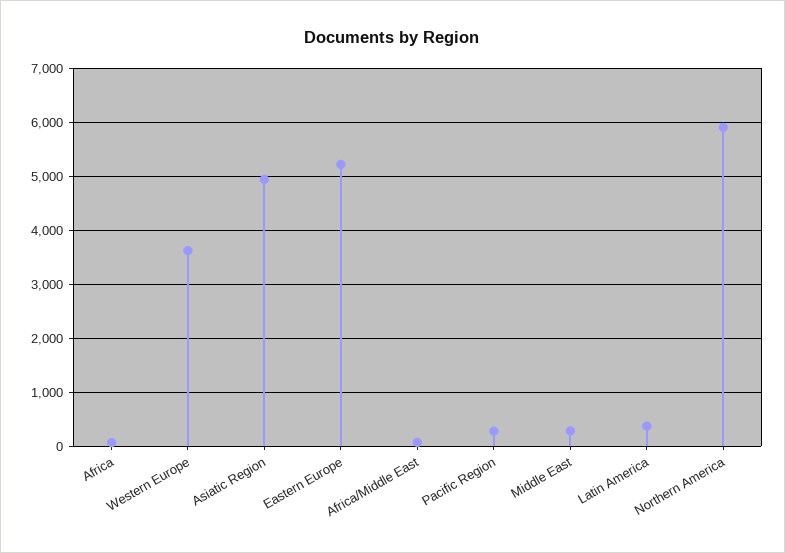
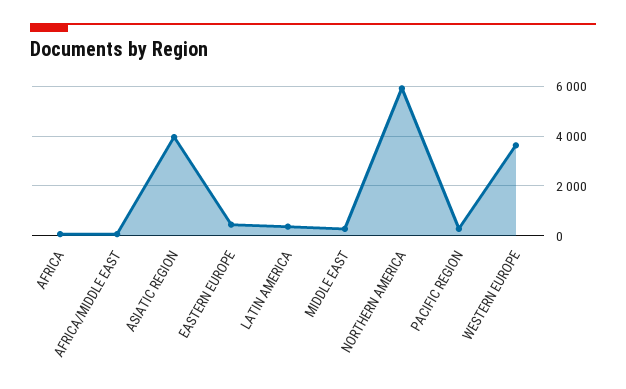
Asiatic Region: 5000 -> 4000
Eastern Europe: 5200 -> 500

